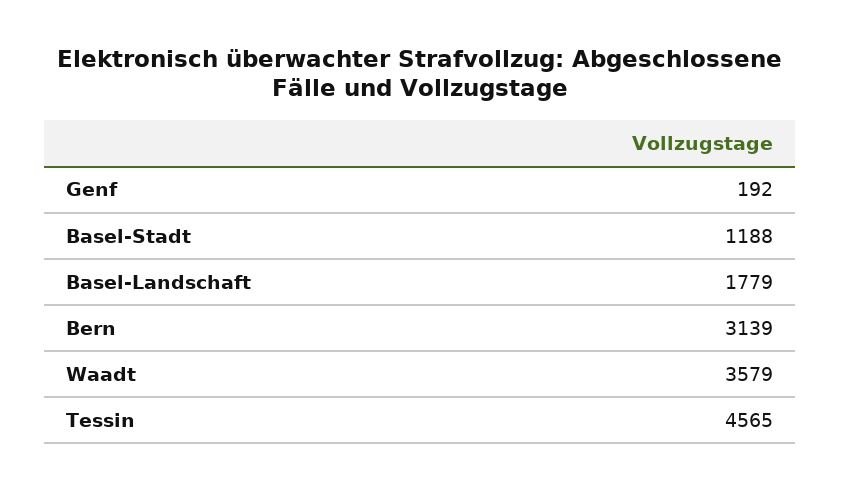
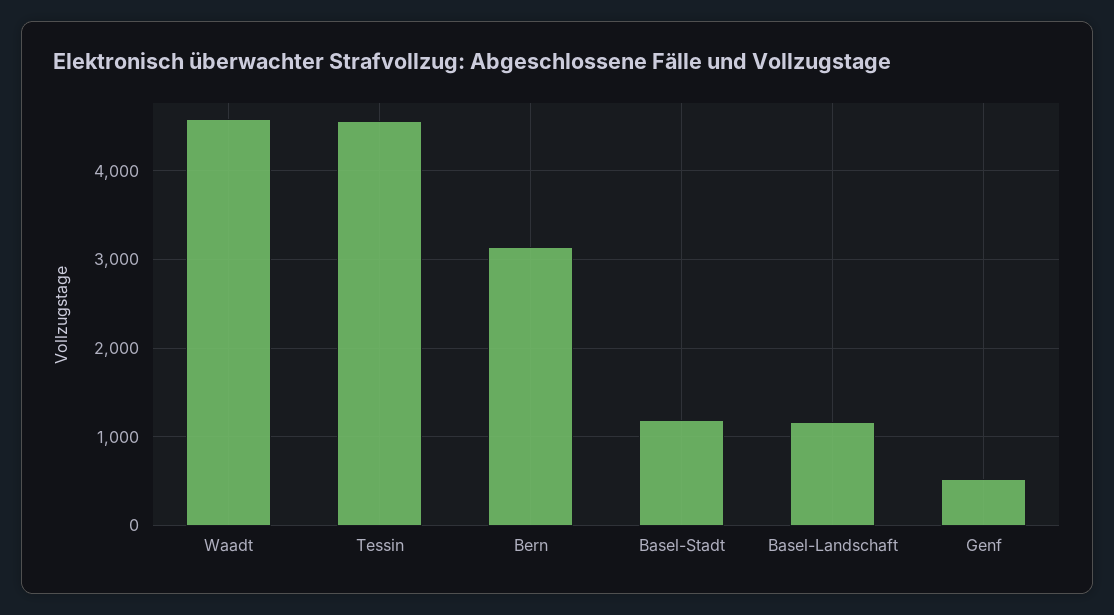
Genf: 192 -> 500
Basel-Landschaft: 1779 -> 1200
Waadt: 3579 -> 4600

